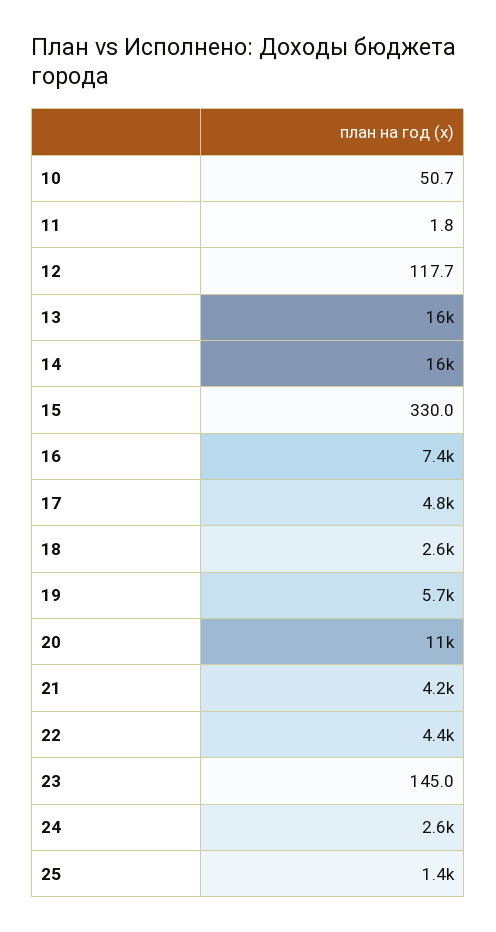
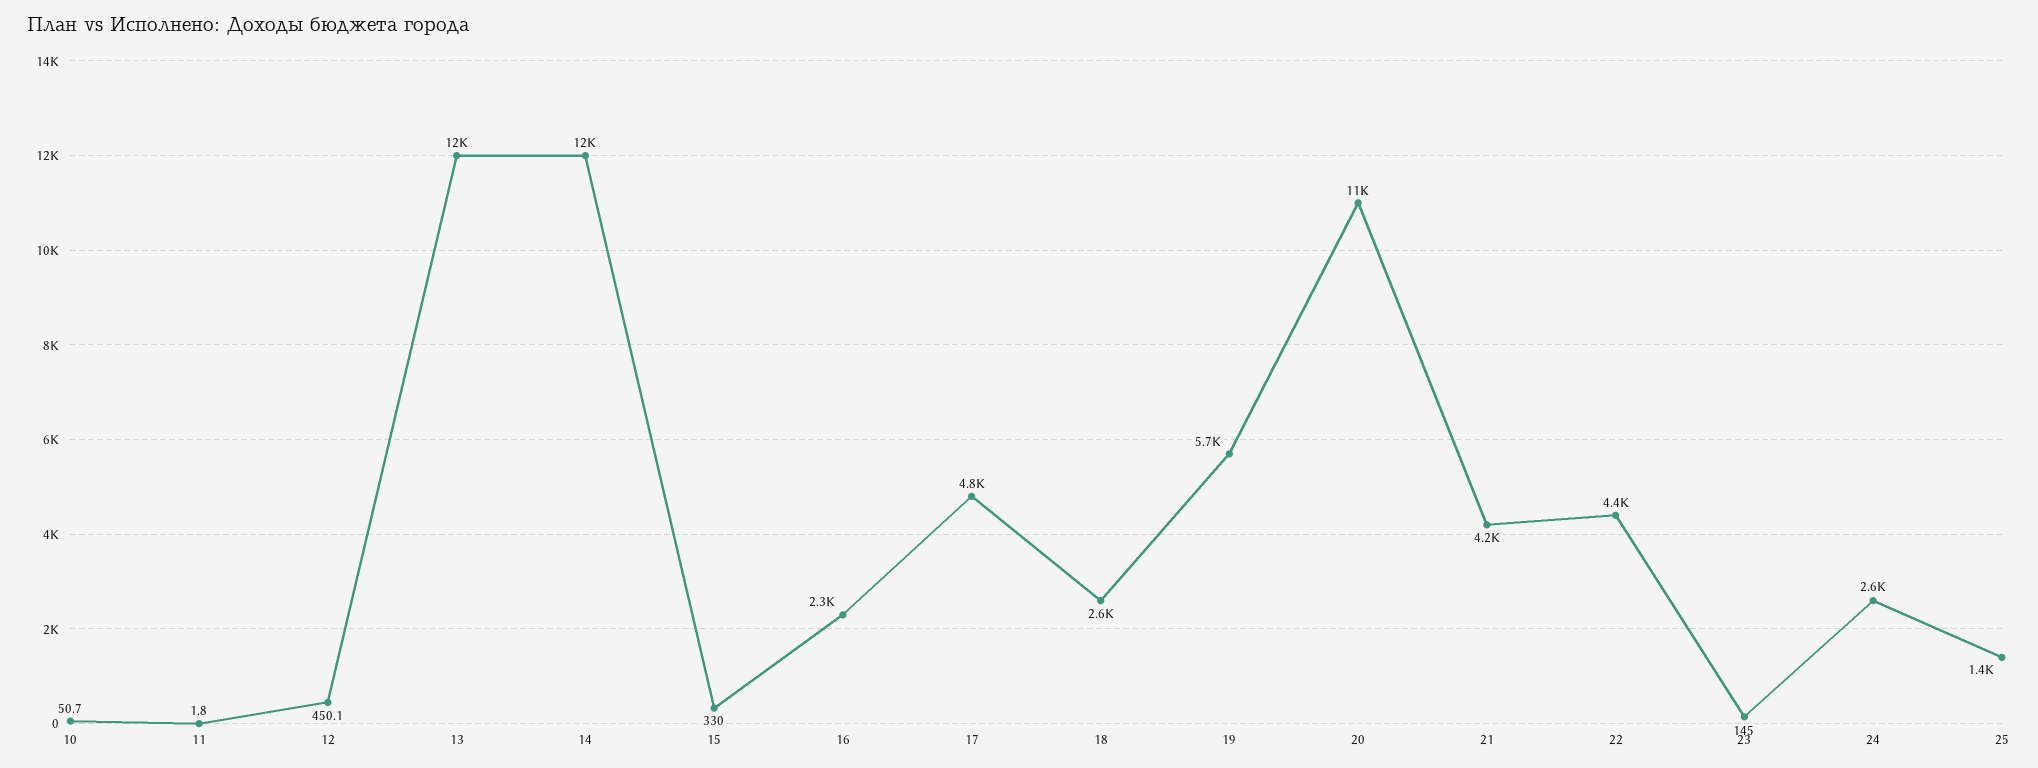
12: 117.7 -> 450.1
13: 16000 -> 12000
14: 16000 -> 12000
16: 7400 -> 2300

